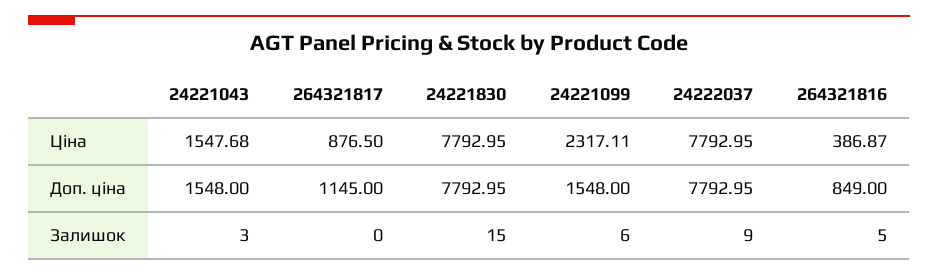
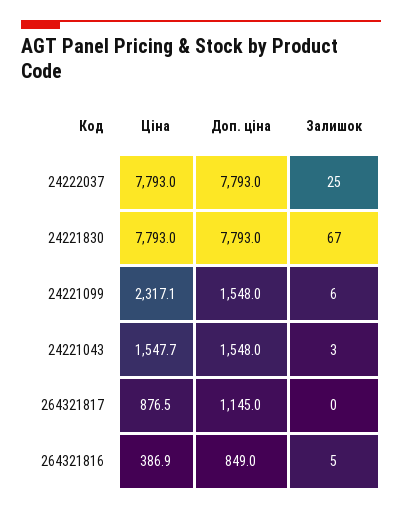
24221830, Залишок: 15 -> 67
24222037, Залишок: 9 -> 25

